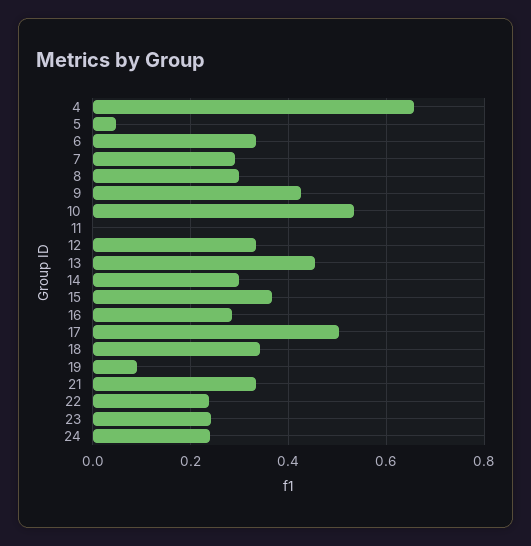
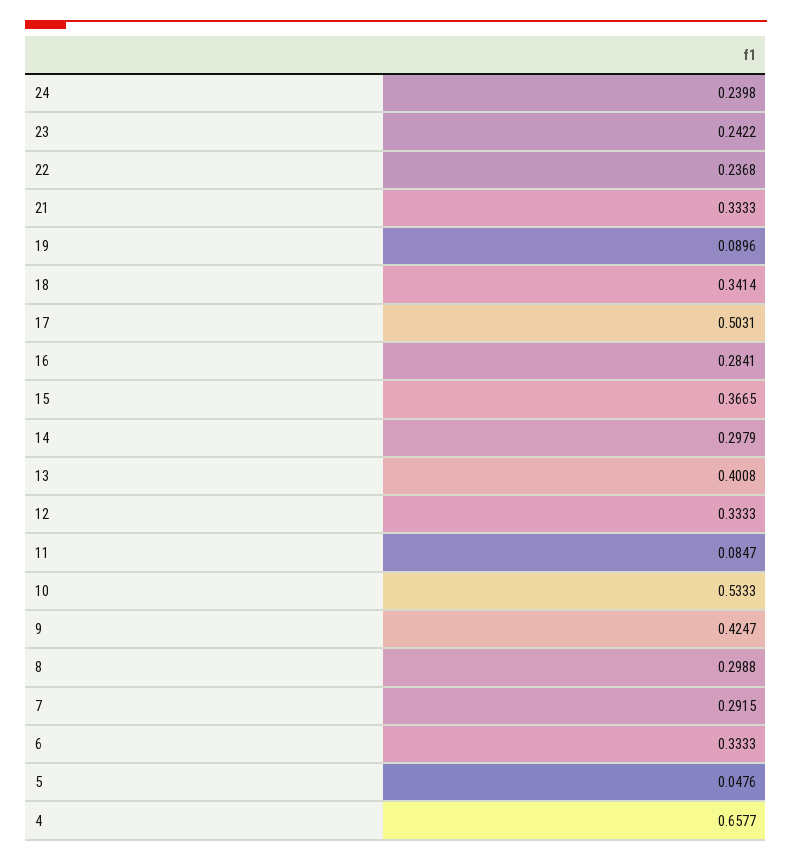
11: 0 -> 0.0847
13: 0.46 -> 0.4008

